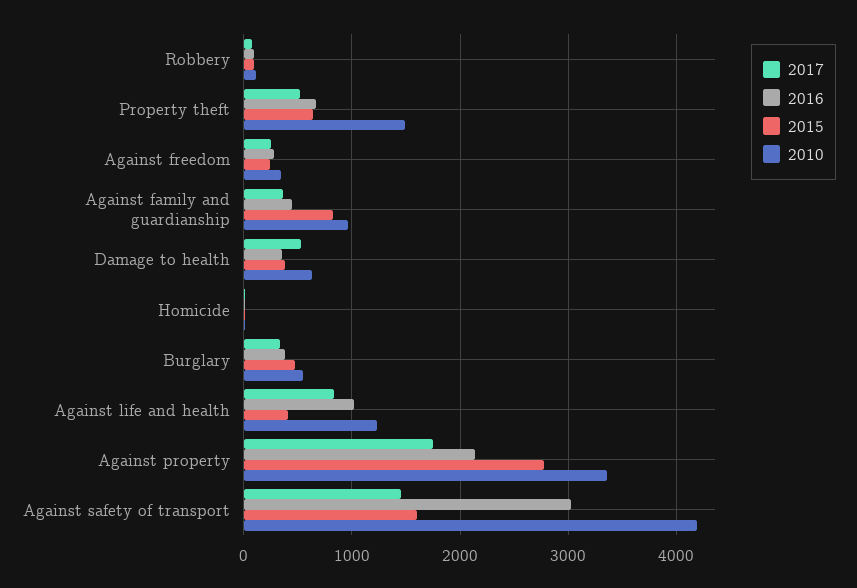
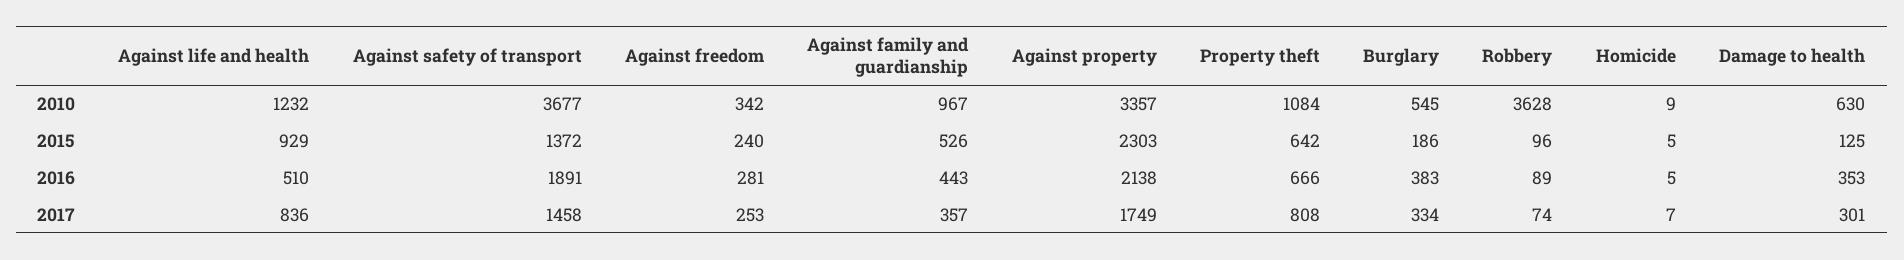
2010, Robbery: 100 -> 3628
2017, Property theft: 500 -> 808
2010, Property theft: 1500 -> 1084
2015, Against family and guardianship: 800 -> 526
2017, Damage to health: 500 -> 301
2015, Damage to health: 400 -> 125
2015, Burglary: 500 -> 186
2016, Against life and health: 1000 -> 510
2015, Against life and health: 400 -> 929
2015, Against property: 2800 -> 2303
2016, Against safety of transport: 3000 -> 1891
2015, Against safety of transport: 1600 -> 1372
2010, Against safety of transport: 4200 -> 3677

